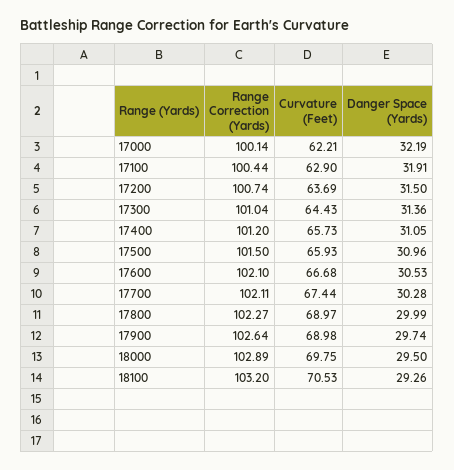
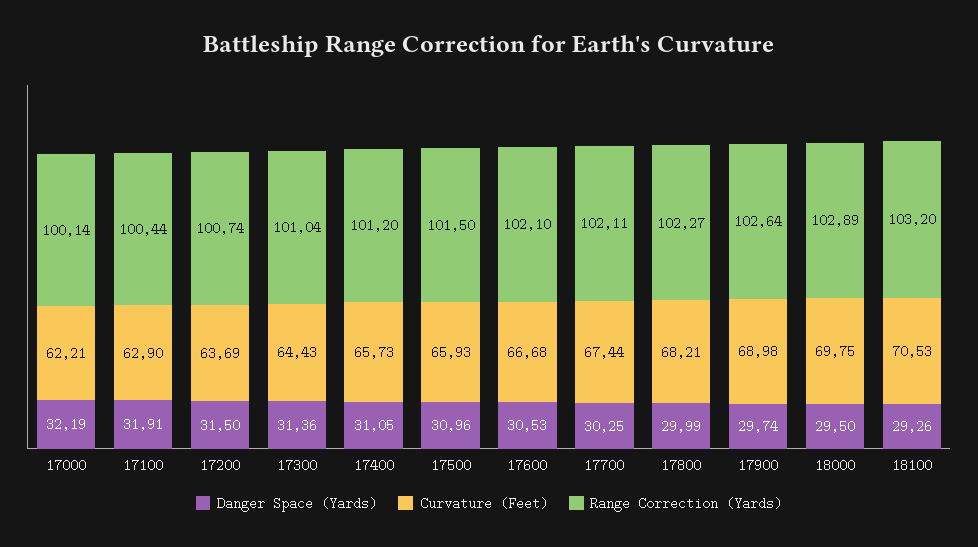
Danger Space (Yards), 17700: 30.28 -> 30.25
Curvature (Feet), 17800: 68.97 -> 68.21

